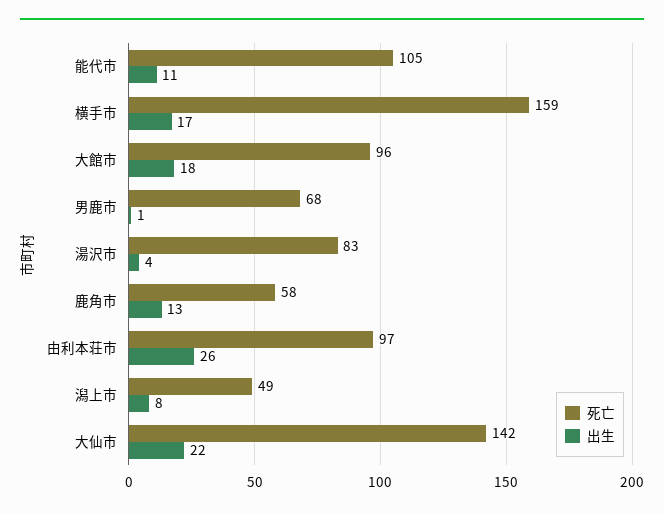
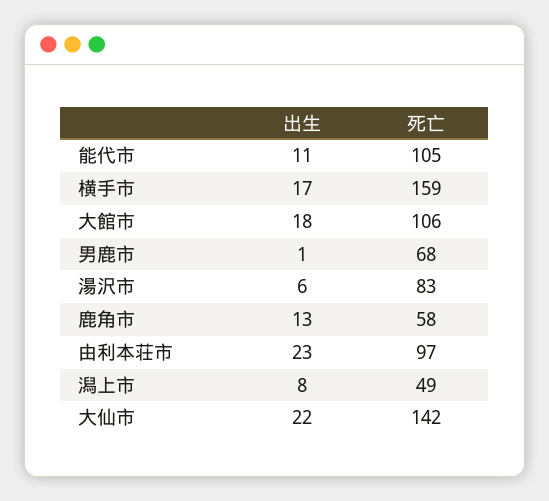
死亡, 大館市: 96 -> 106
出生, 湯沢市: 4 -> 6
出生, 由利本荘市: 26 -> 23

